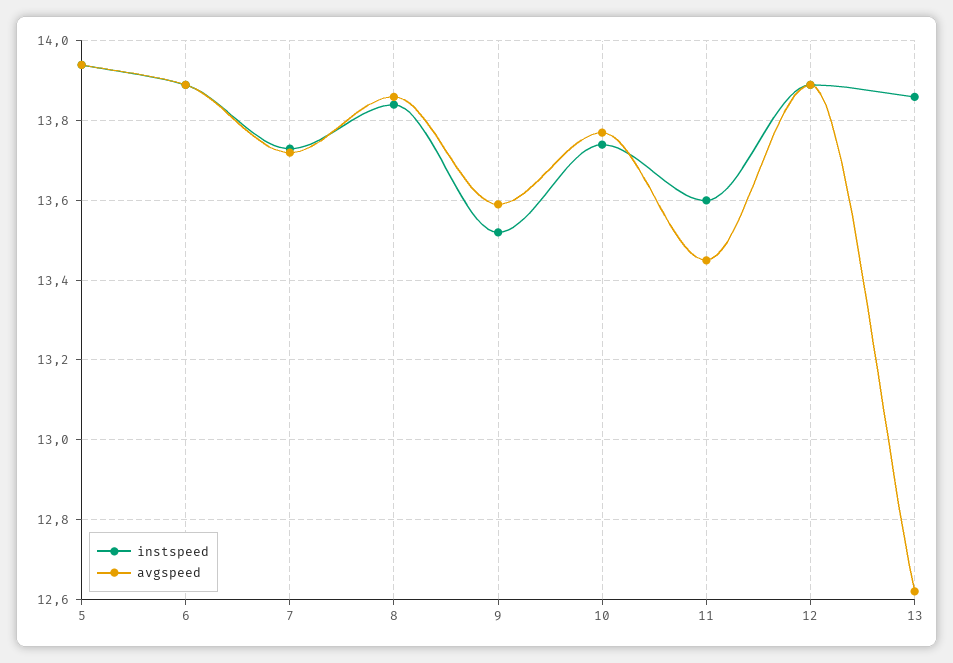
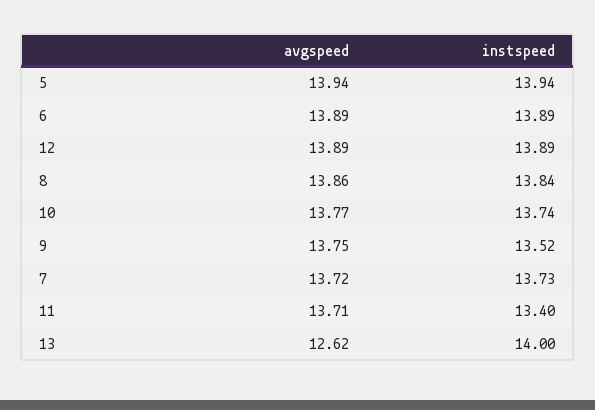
avgspeed, 9: 13.6 -> 13.75
instspeed, 11: 13.6 -> 13.4
avgspeed, 11: 13.45 -> 13.71
instspeed, 13: 13.85 -> 14

